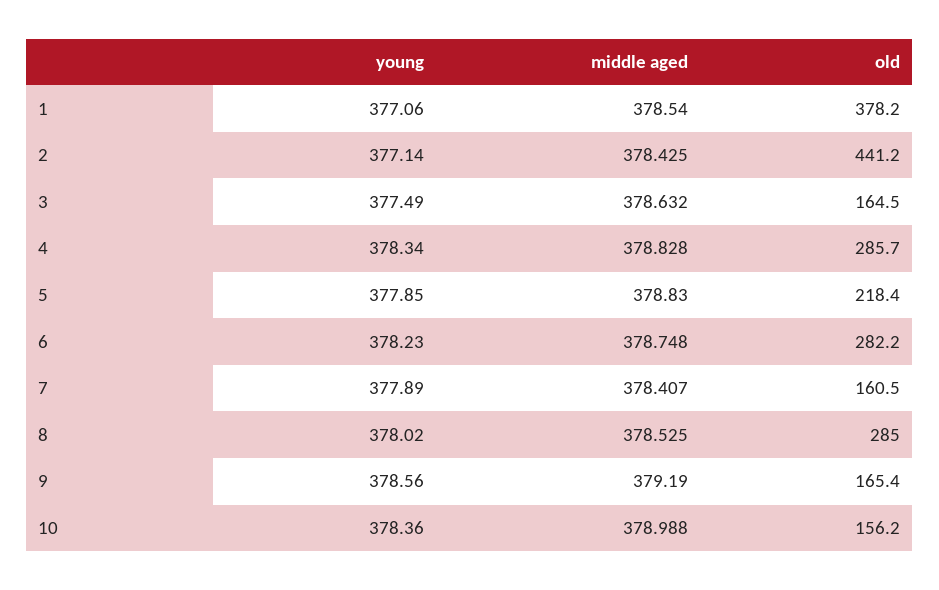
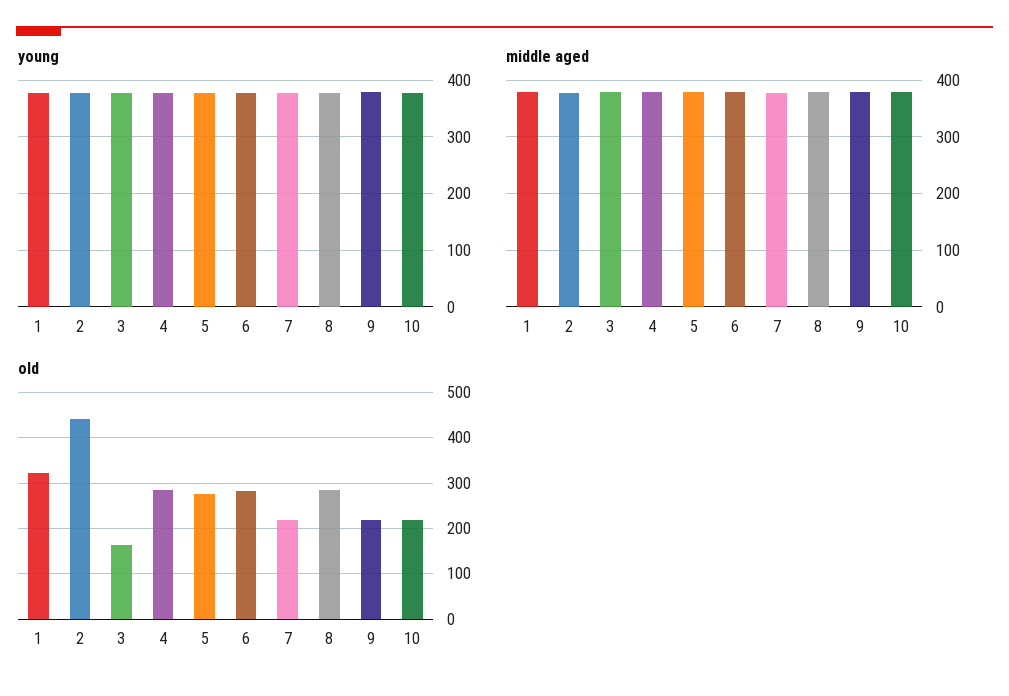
old, 1: 378.2 -> 320
old, 5: 218.4 -> 280
old, 7: 160.5 -> 220
old, 9: 165.4 -> 220
old, 10: 156.2 -> 220

